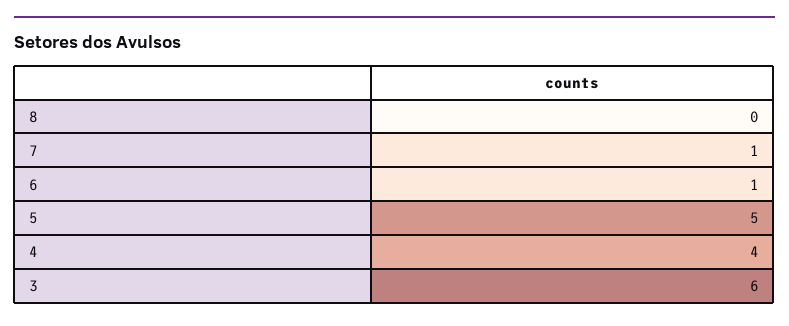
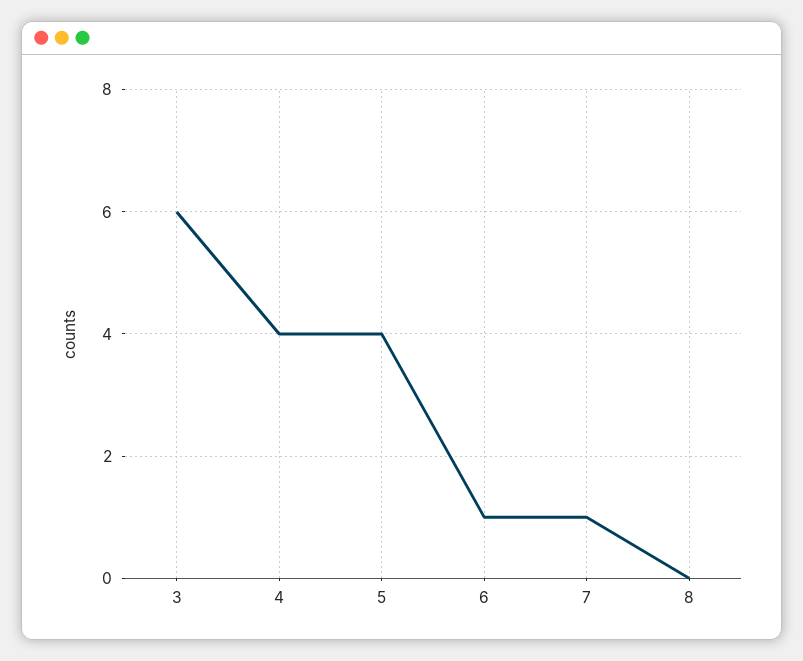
5: 5 -> 4

